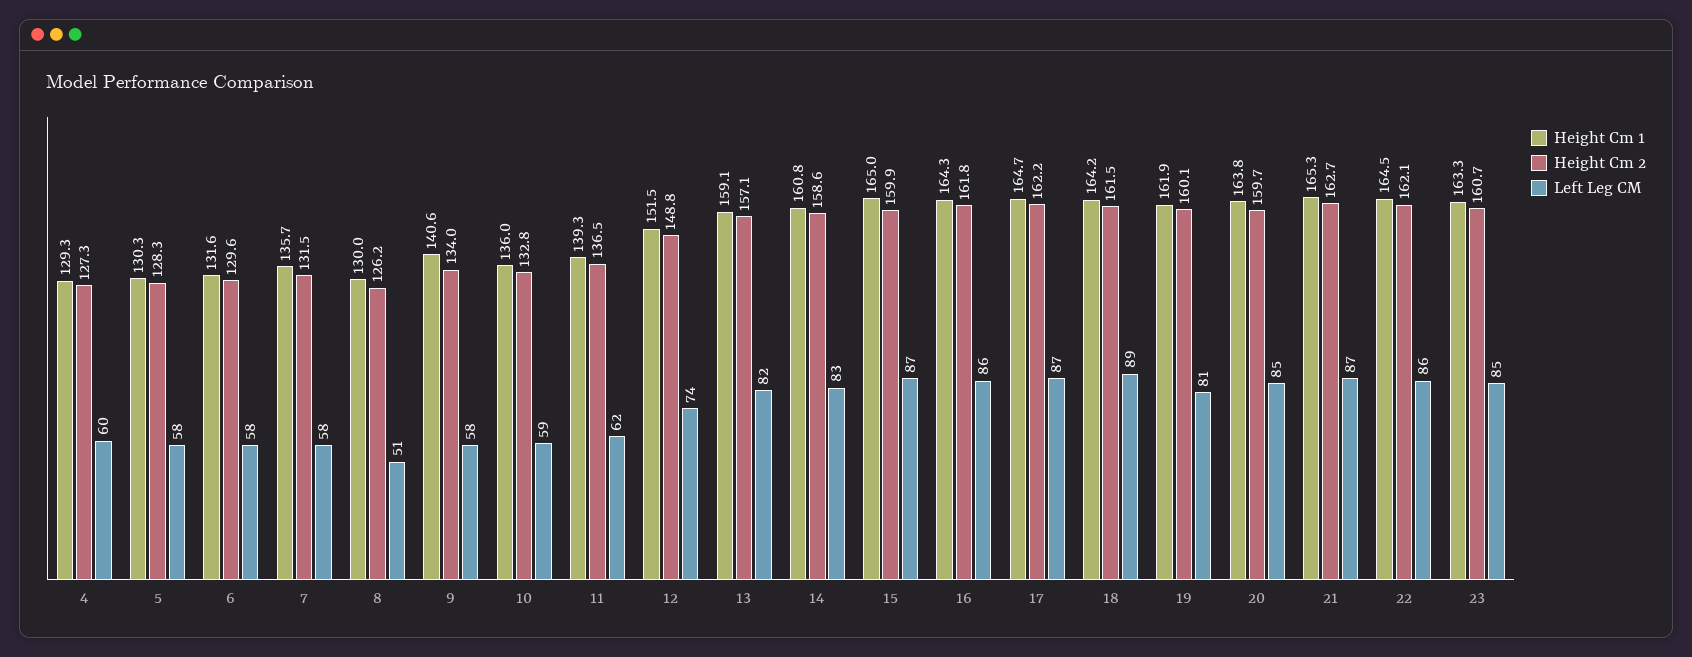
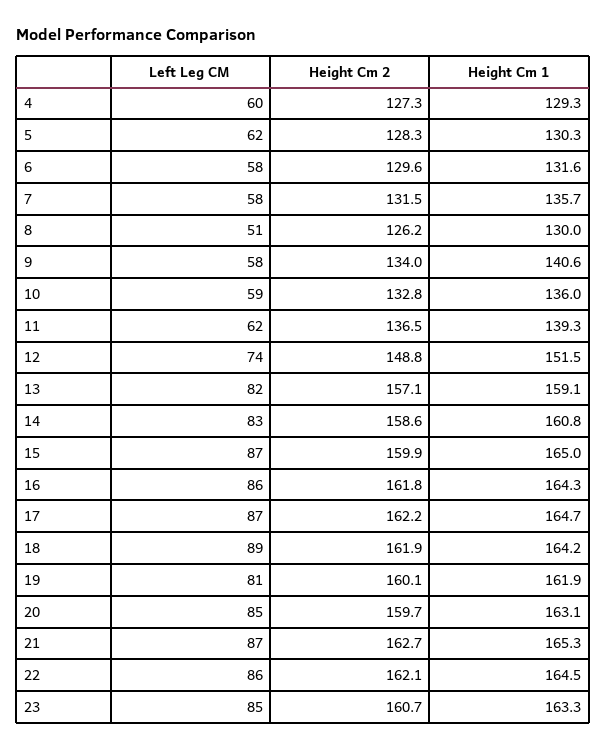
Left Leg CM, 5: 58 -> 62
Height Cm 2, 18: 161.5 -> 161.9
Height Cm 1, 20: 163.8 -> 163.1

